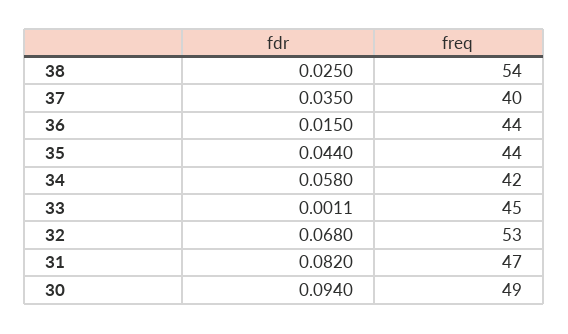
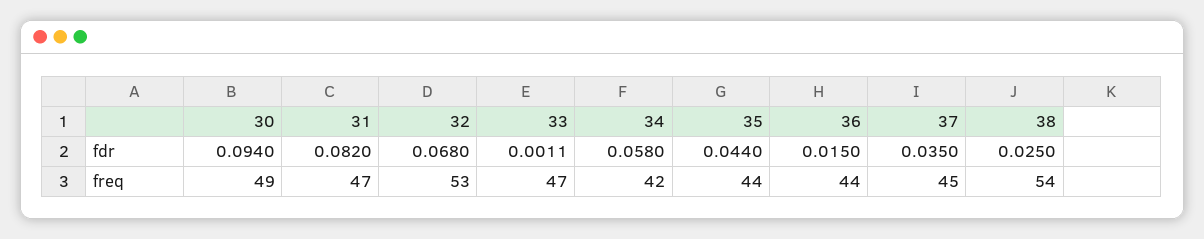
freq, 37: 40 -> 45
freq, 33: 45 -> 47

